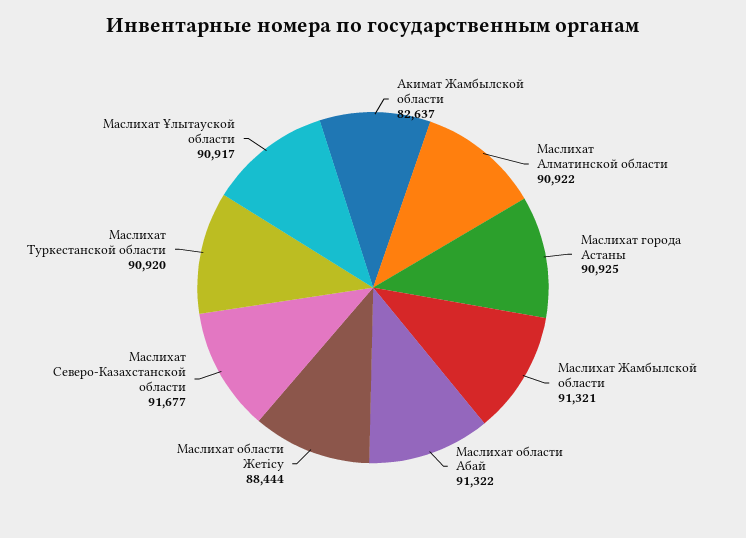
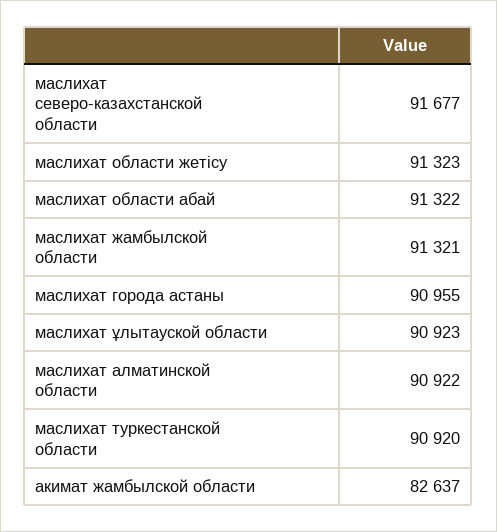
Маслихат города Астаны: 90925 -> 90955
Маслихат области Жетісу: 88444 -> 91323
Маслихат Ұлытауской области: 90917 -> 90923

